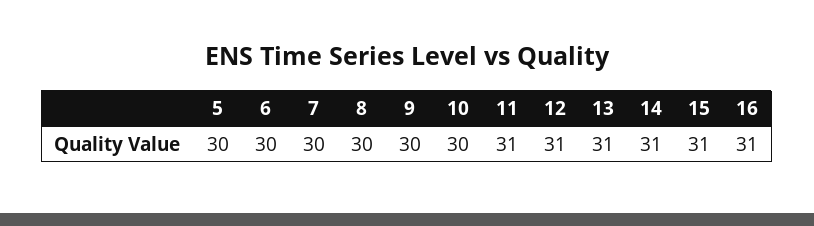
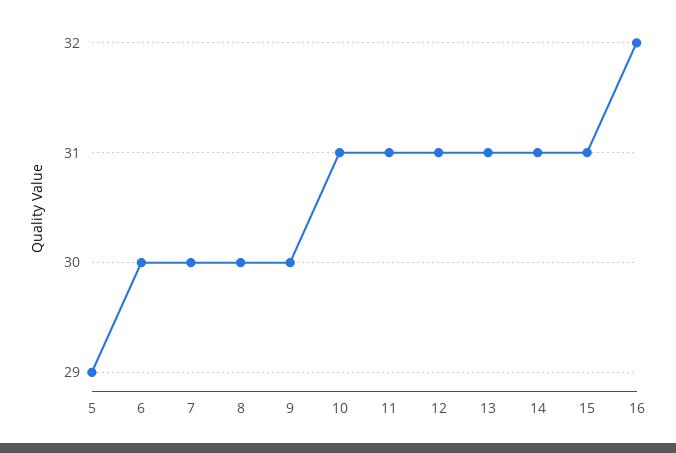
5: 30 -> 29
10: 30 -> 31
16: 31 -> 32

